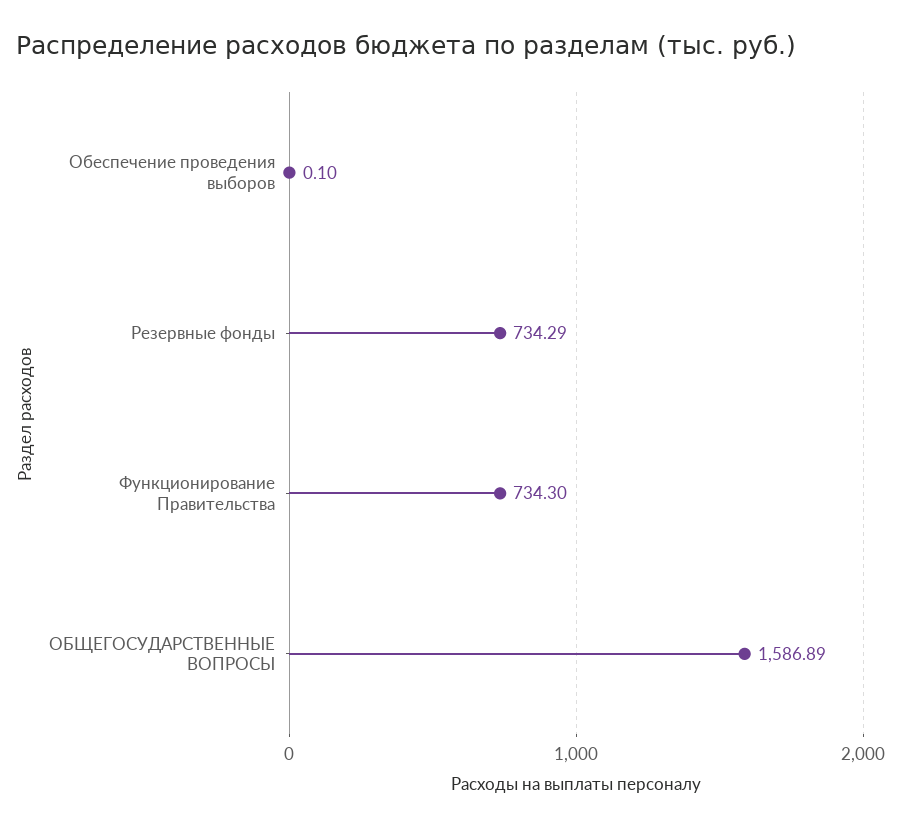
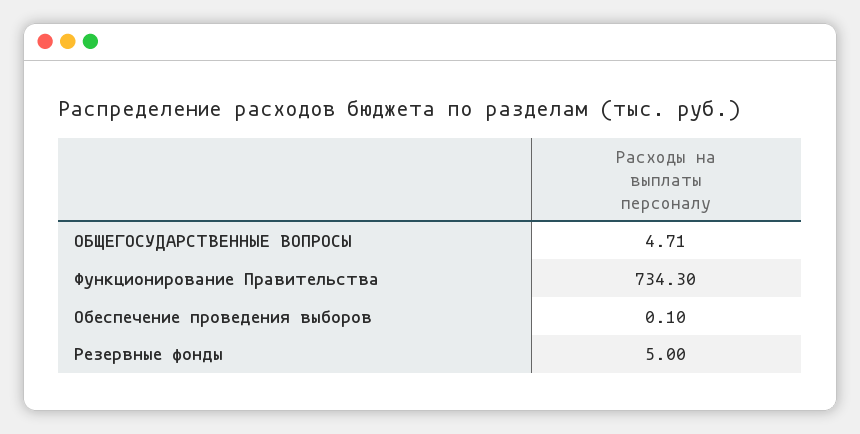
Резервные фонды: 734.29 -> 5
ОБЩЕГОСУДАРСТВЕННЫЕ ВОПРОСЫ: 1586.89 -> 4.71

